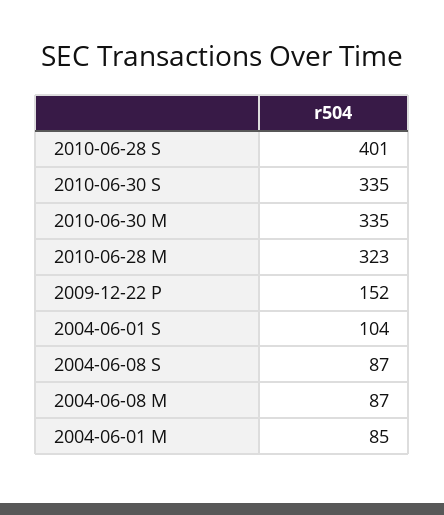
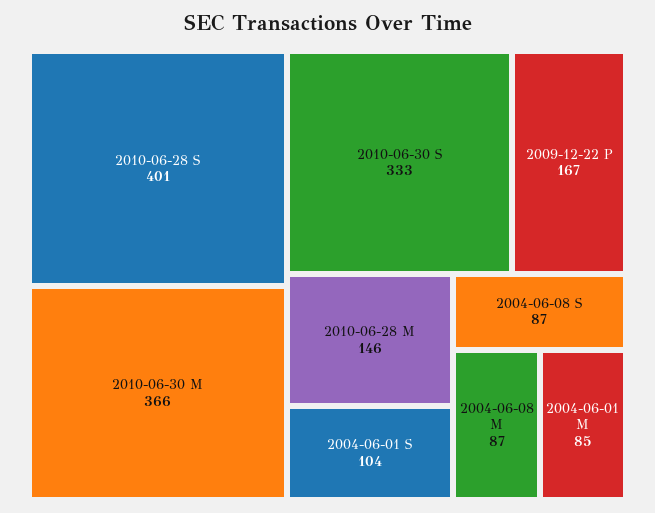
2010-06-30 S: 335 -> 333
2010-06-30 M: 335 -> 366
2010-06-28 M: 323 -> 146
2009-12-22 P: 152 -> 167

